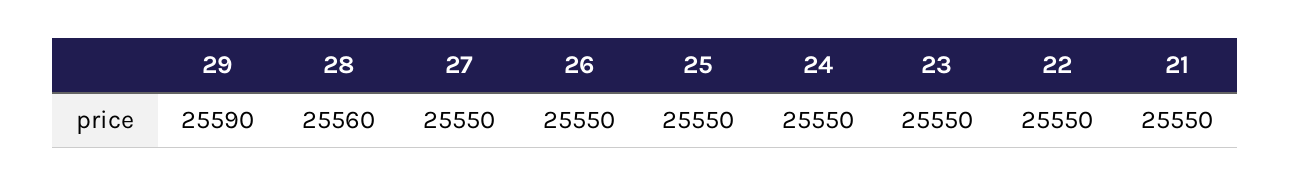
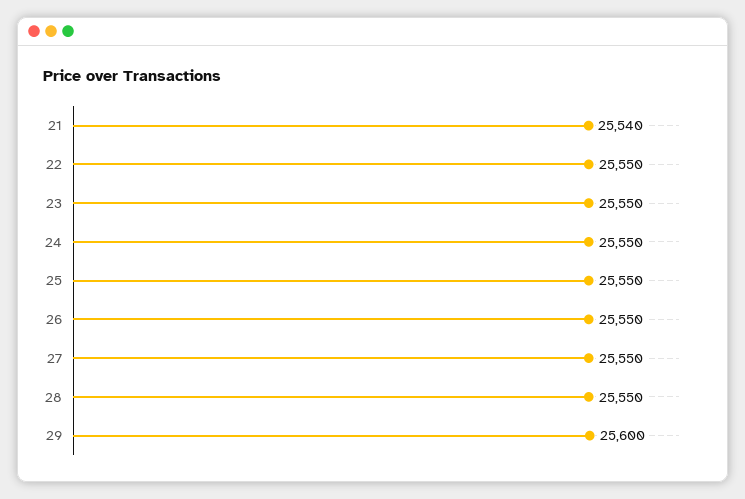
29: 25590 -> 25600
28: 25560 -> 25550
21: 25550 -> 25540

